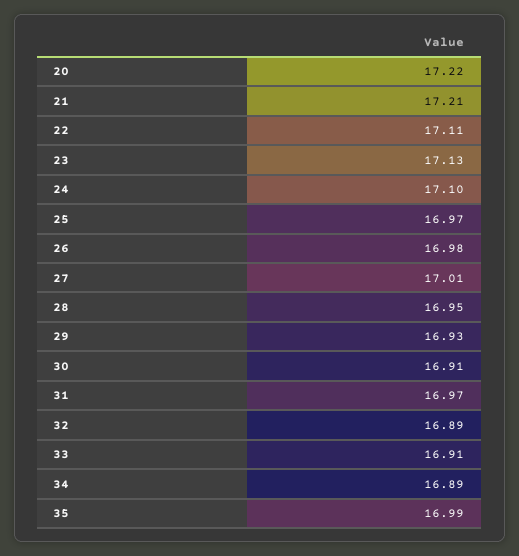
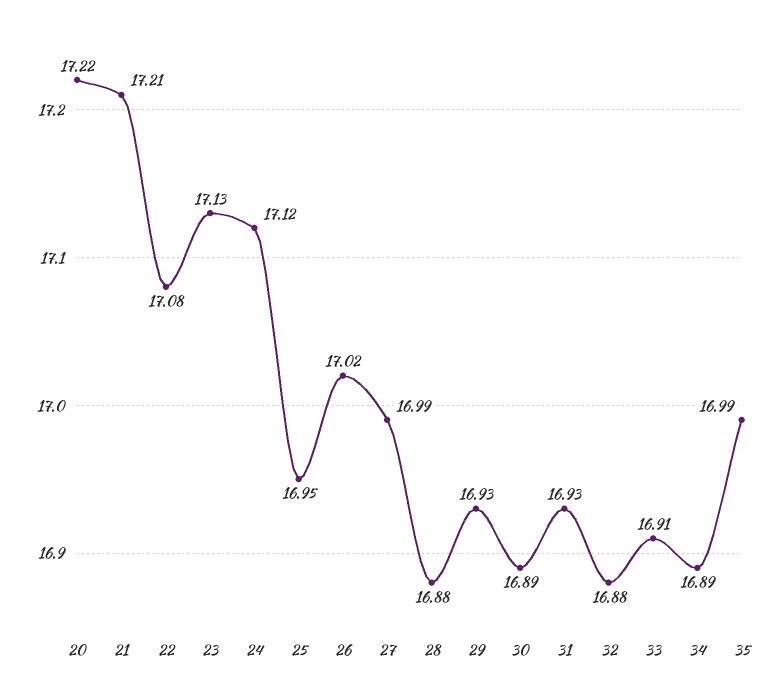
22: 17.11 -> 17.08
24: 17.1 -> 17.12
25: 16.97 -> 16.95
26: 16.98 -> 17.02
27: 17.01 -> 16.99
28: 16.95 -> 16.88
30: 16.91 -> 16.89
31: 16.97 -> 16.93
32: 16.89 -> 16.88

